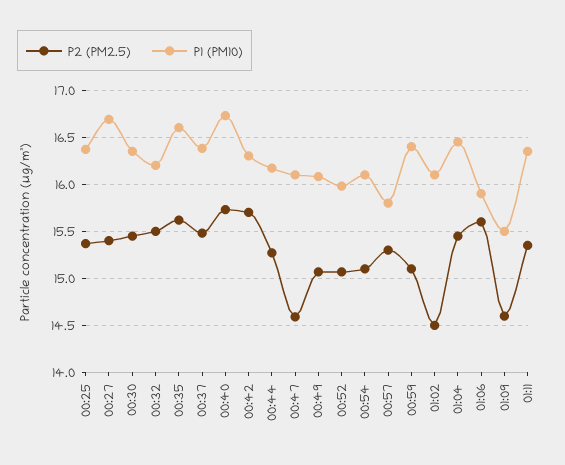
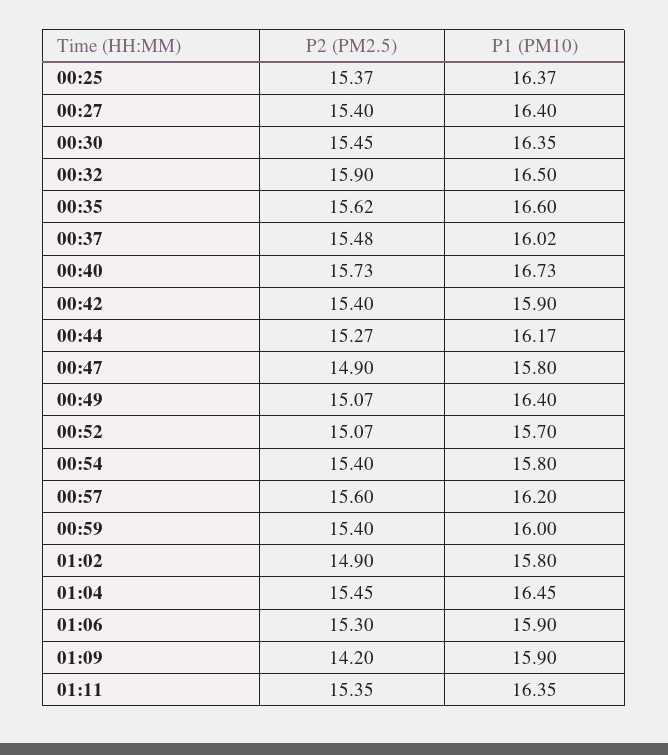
P1 (PM10), 00:27: 16.7 -> 16.4
P2 (PM2.5), 00:32: 15.5 -> 15.9
P1 (PM10), 00:32: 16.2 -> 16.5
P1 (PM10), 00:37: 16.4 -> 16.02
P2 (PM2.5), 00:42: 15.7 -> 15.4
P1 (PM10), 00:42: 16.3 -> 15.9
P2 (PM2.5), 00:47: 14.6 -> 14.9
P1 (PM10), 00:47: 16.1 -> 15.8
P1 (PM10), 00:49: 16.1 -> 16.4
P1 (PM10), 00:52: 16 -> 15.7
P2 (PM2.5), 00:54: 15.1 -> 15.4
P1 (PM10), 00:54: 16.1 -> 15.8
P2 (PM2.5), 00:57: 15.3 -> 15.6
P1 (PM10), 00:57: 15.8 -> 16.2
P2 (PM2.5), 00:59: 15.1 -> 15.4
P1 (PM10), 00:59: 16.4 -> 16
P2 (PM2.5), 01:02: 14.5 -> 14.9
P1 (PM10), 01:02: 16.1 -> 15.8
P2 (PM2.5), 01:06: 15.6 -> 15.3
P2 (PM2.5), 01:09: 14.6 -> 14.2
P1 (PM10), 01:09: 15.5 -> 15.9

